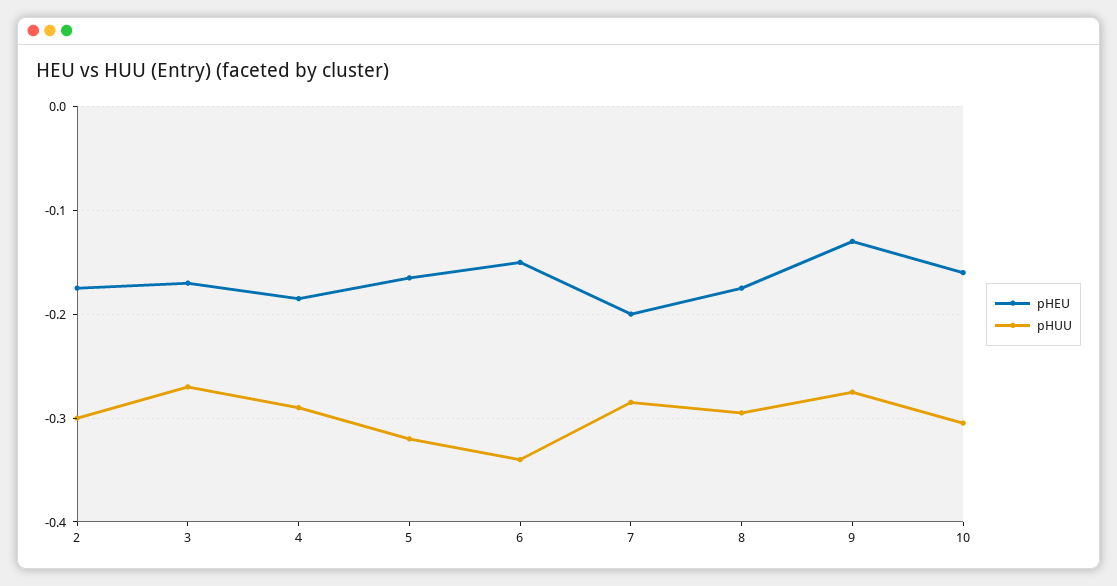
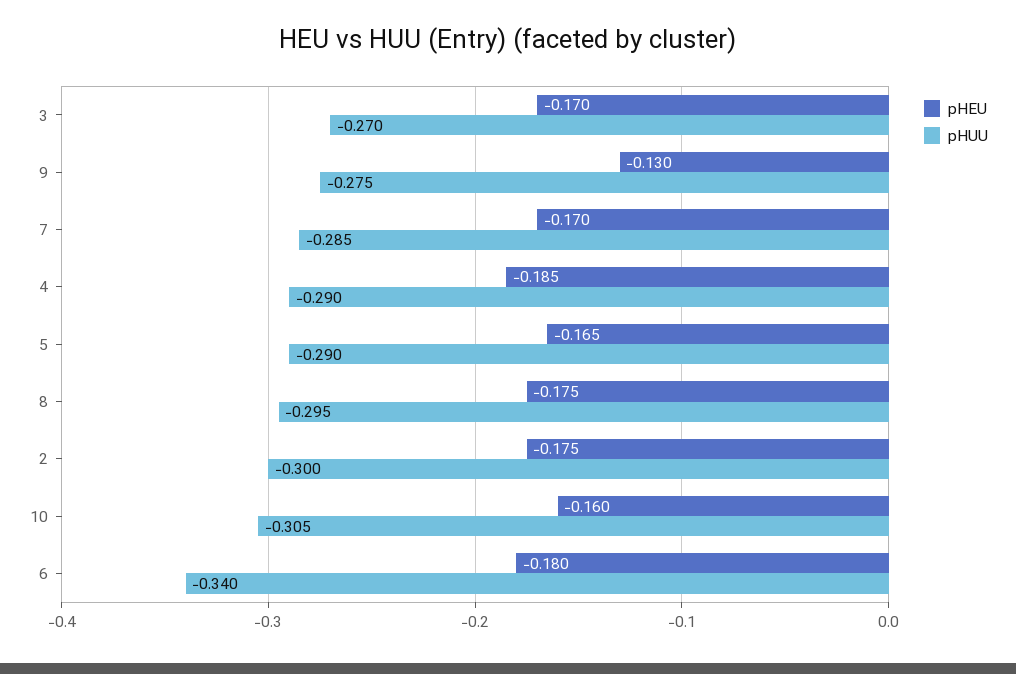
pHUU, 5: -0.32 -> -0.29
pHEU, 6: -0.15 -> -0.18
pHEU, 7: -0.2 -> -0.17

